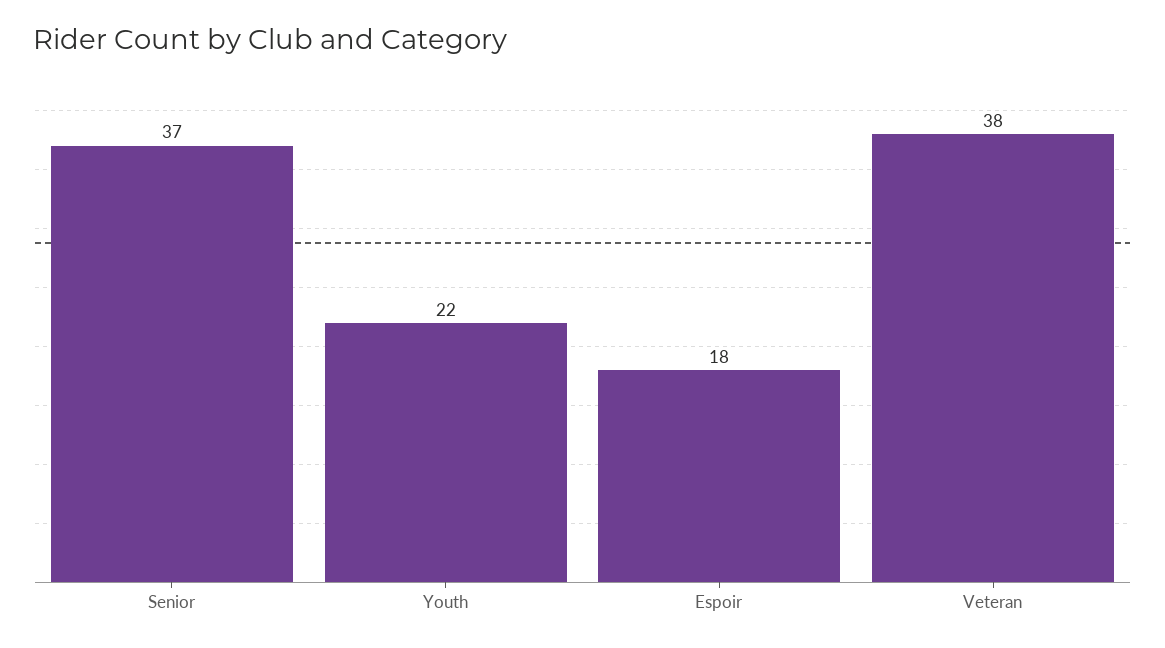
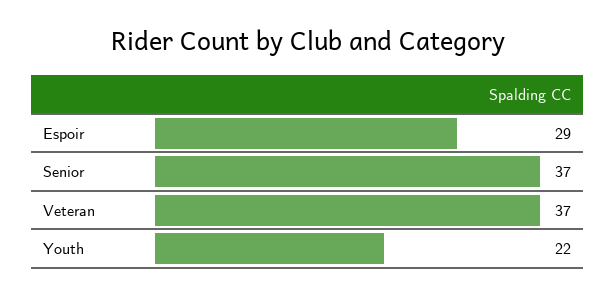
Espoir: 18 -> 29
Veteran: 38 -> 37

